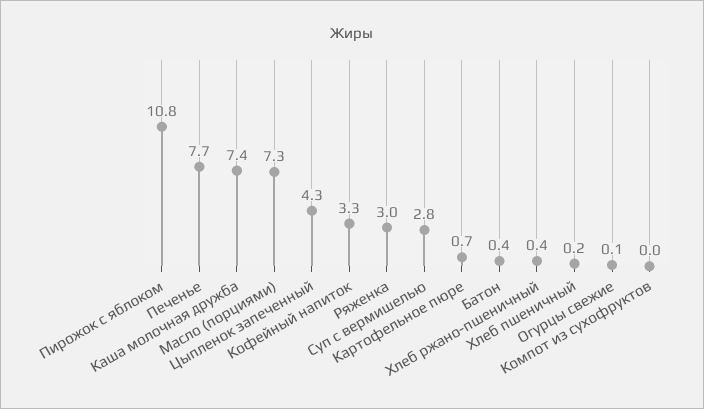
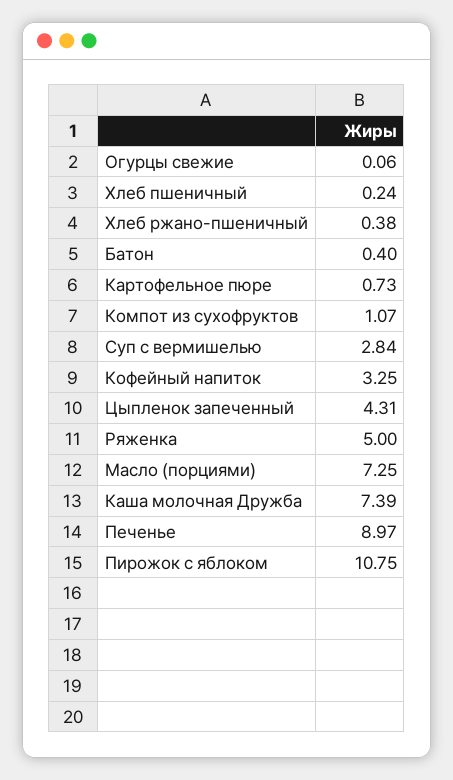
Печенье: 7.7 -> 8.97
Ряженка: 3 -> 5
Компот из сухофруктов: 0 -> 1.07

